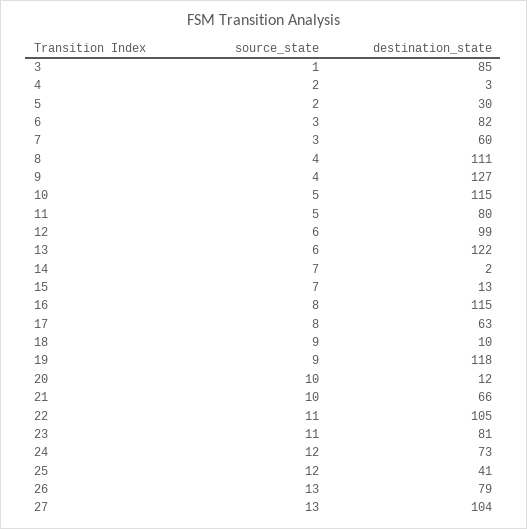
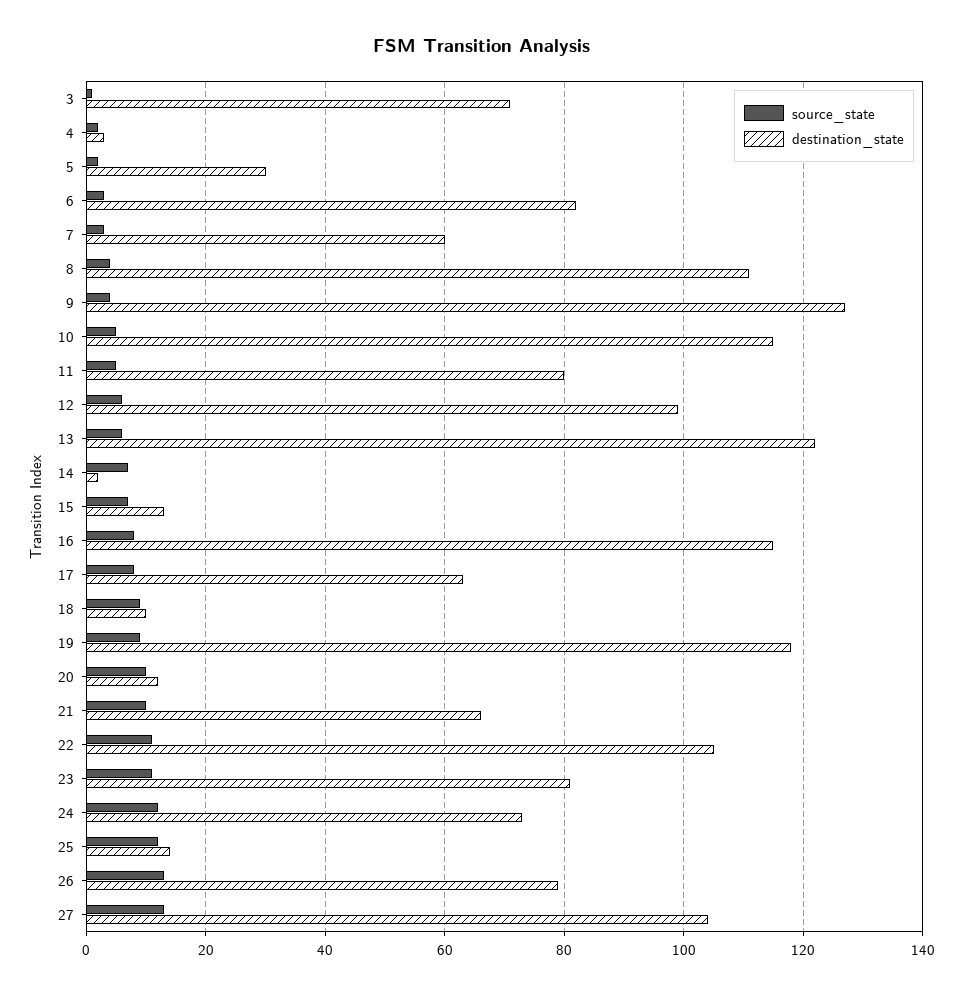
destination_state, 3: 85 -> 70
destination_state, 25: 41 -> 15

